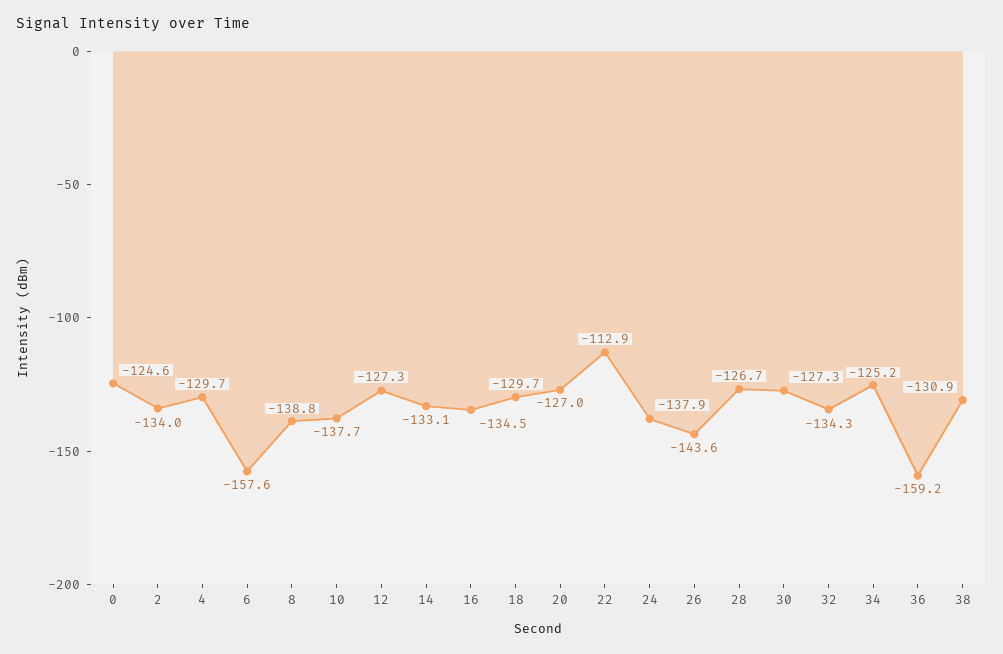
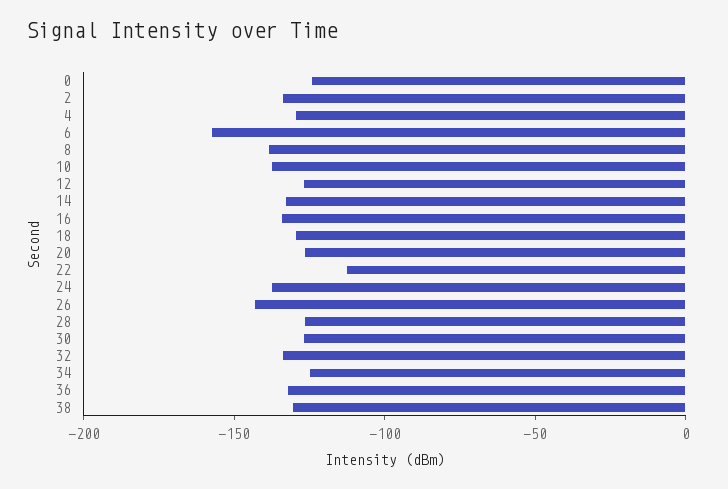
36: -159.2 -> -130

